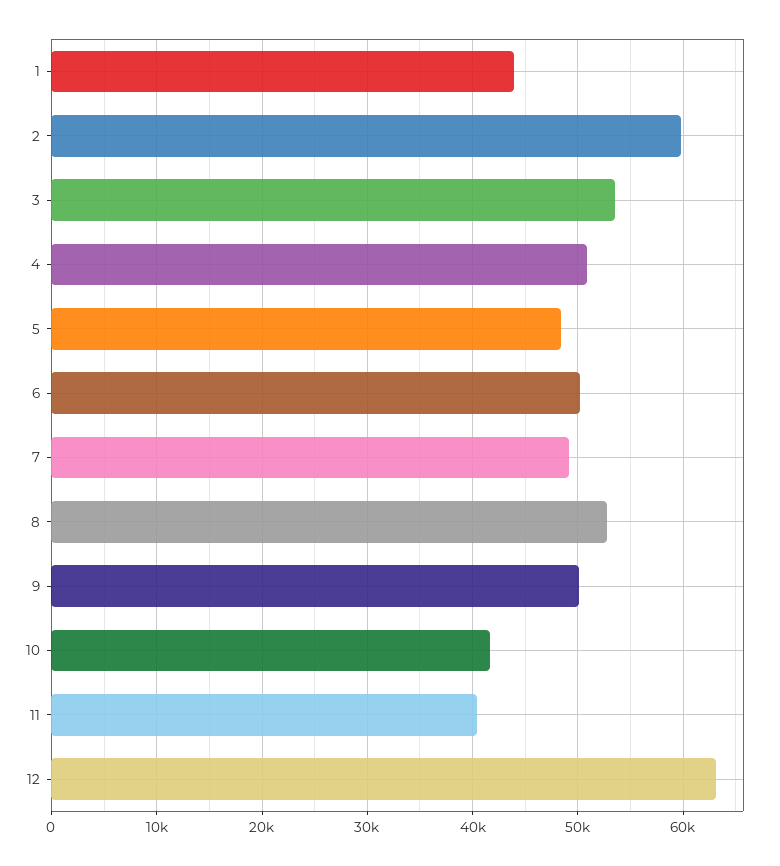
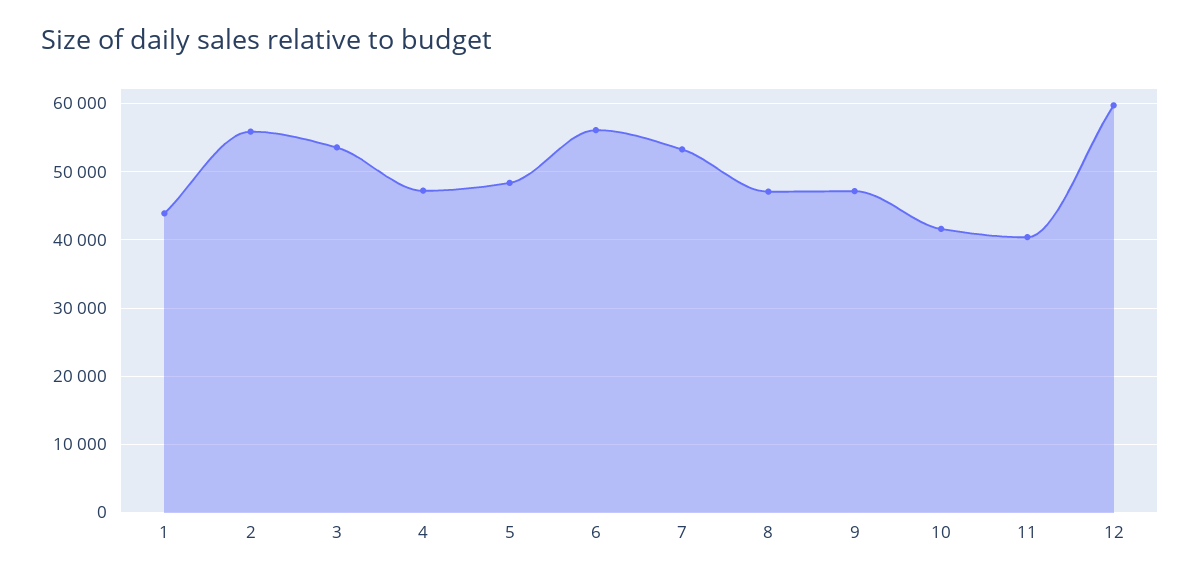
2: 60000 -> 56000
4: 51000 -> 47000
6: 50000 -> 56000
7: 49000 -> 53000
8: 53000 -> 47000
9: 50000 -> 47000
12: 63000 -> 60000

